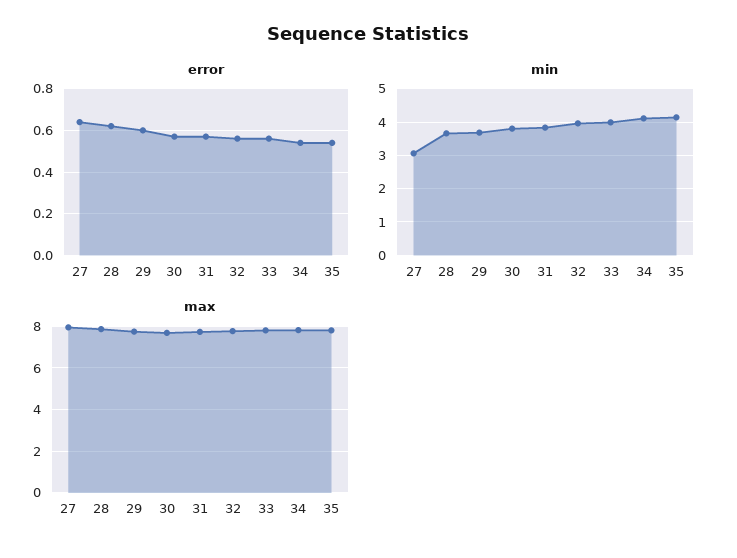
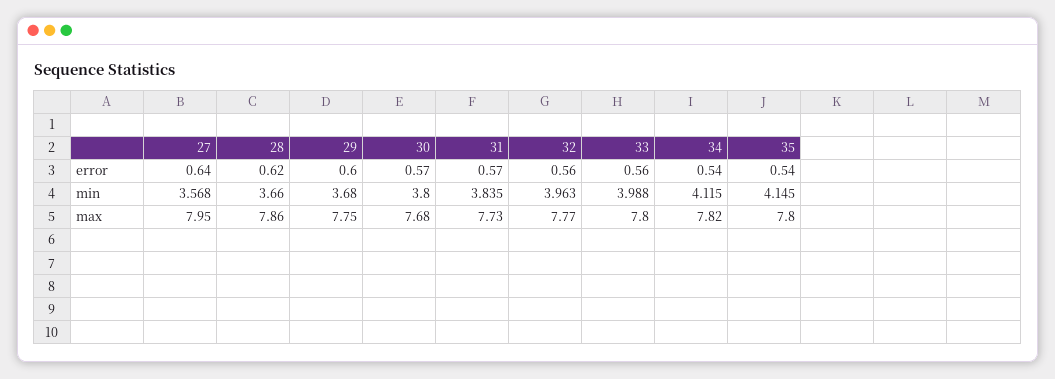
min, 27: 3 -> 3.568

